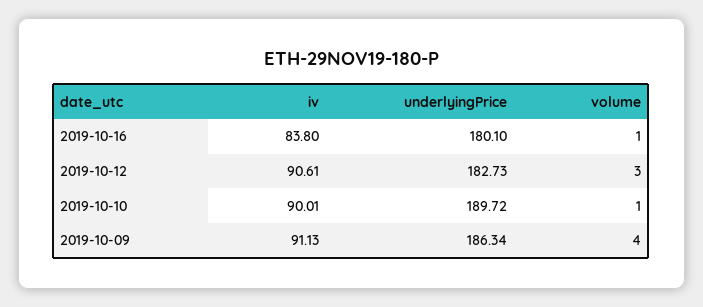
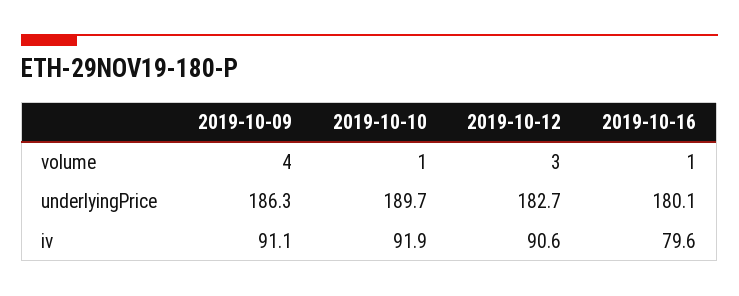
iv, 2019-10-16: 83.8 -> 79.6
iv, 2019-10-10: 90.01 -> 91.9

